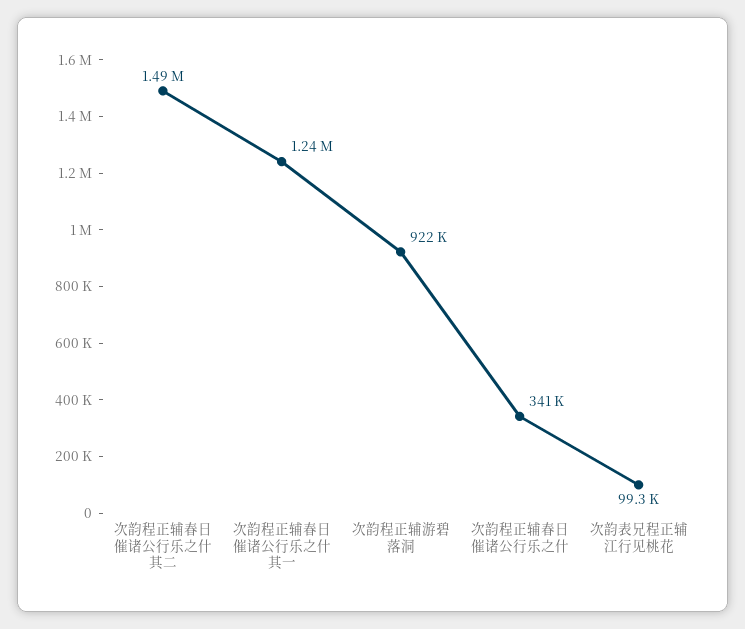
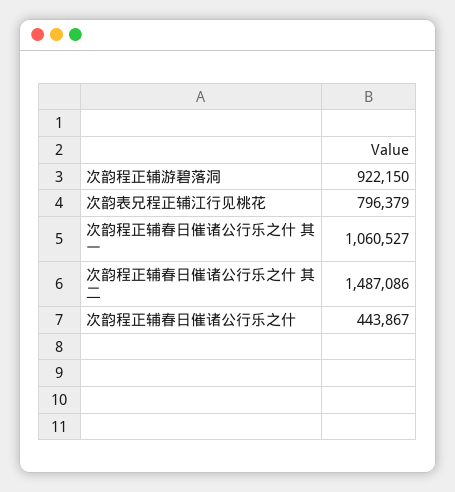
次韵程正辅春日催诸公行乐之什 其一: 1240000 -> 1060527
次韵程正辅春日催诸公行乐之什: 341000 -> 443867
次韵表兄程正辅江行见桃花: 99300 -> 796379

